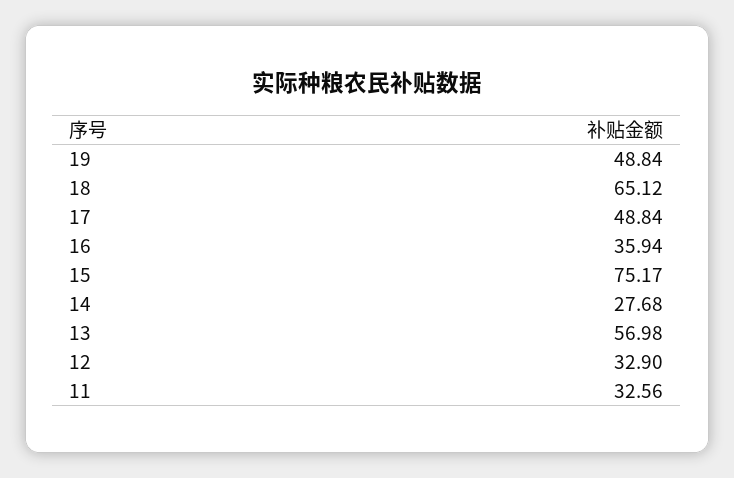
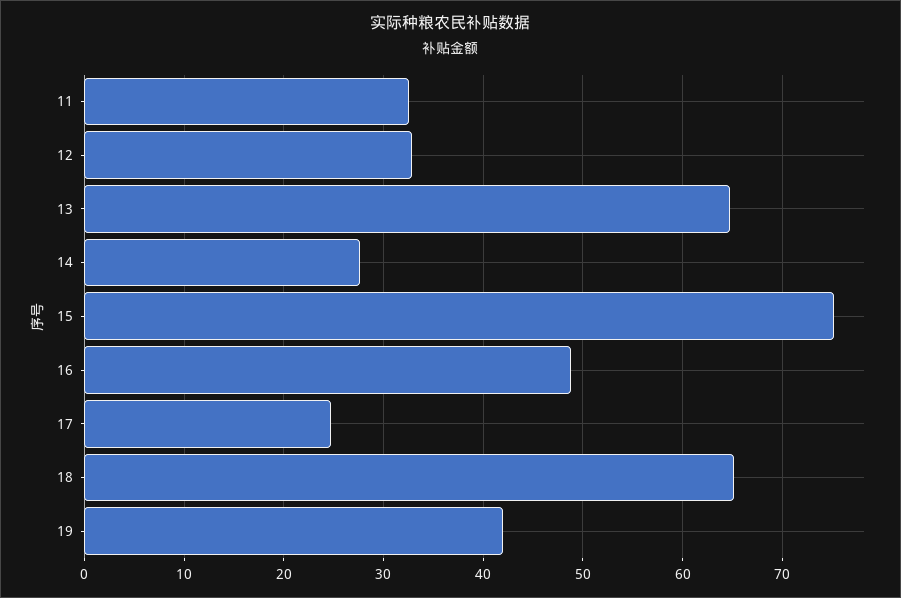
19: 48.84 -> 42
17: 48.84 -> 25
16: 35.94 -> 49
13: 56.98 -> 65

